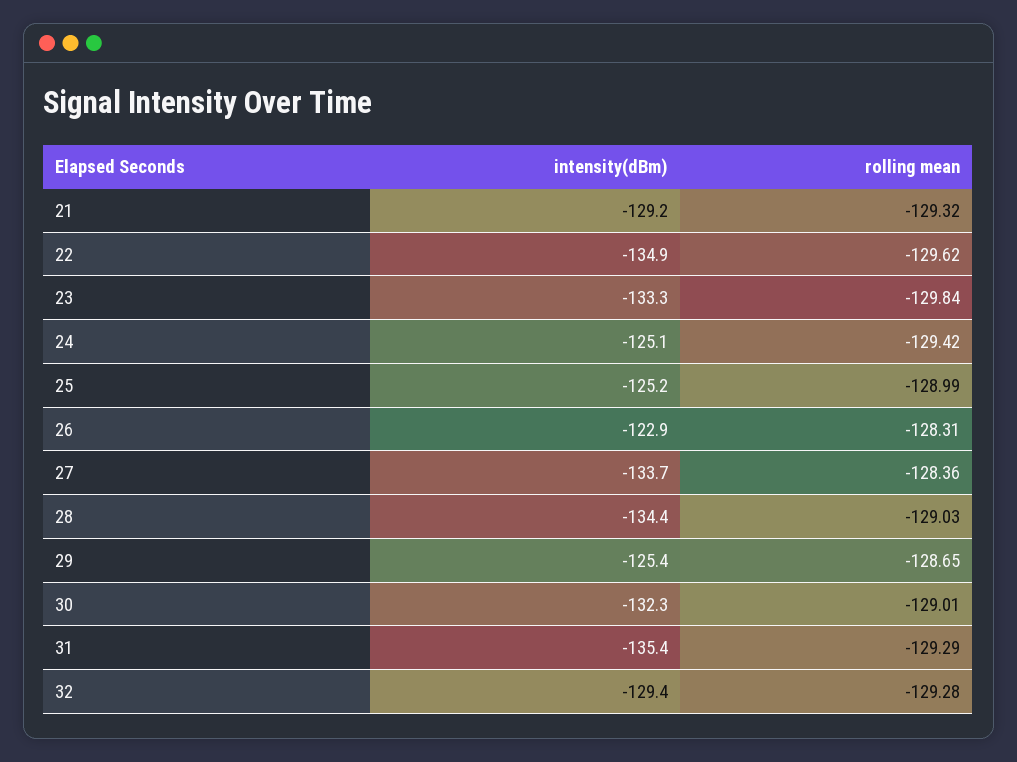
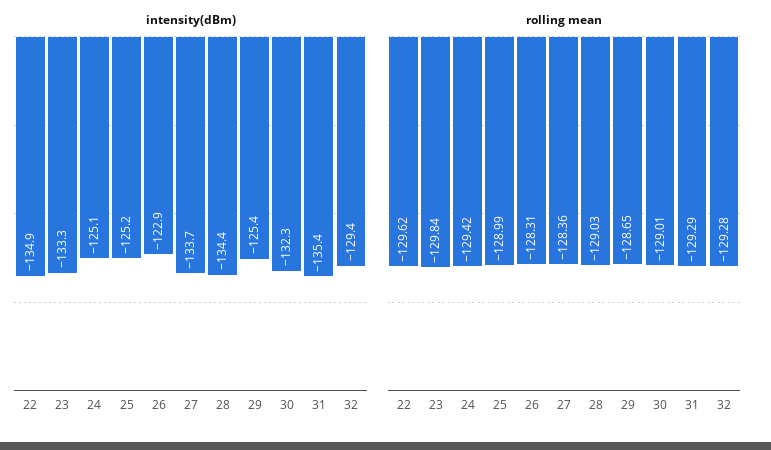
intensity(dBm), 21: -129.2 -> none
rolling mean, 21: -129.32 -> none

